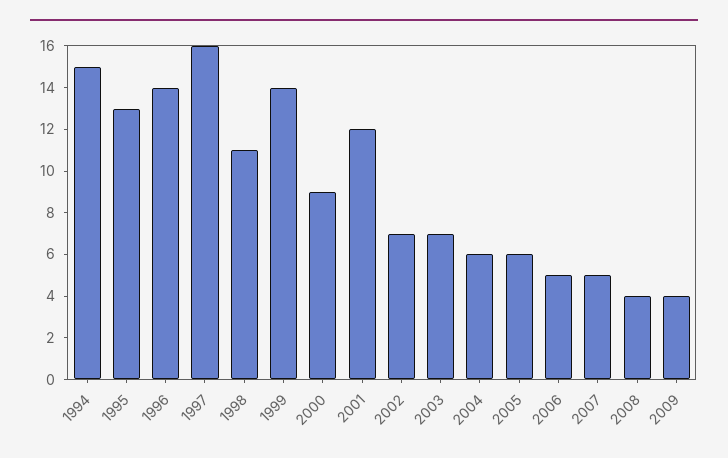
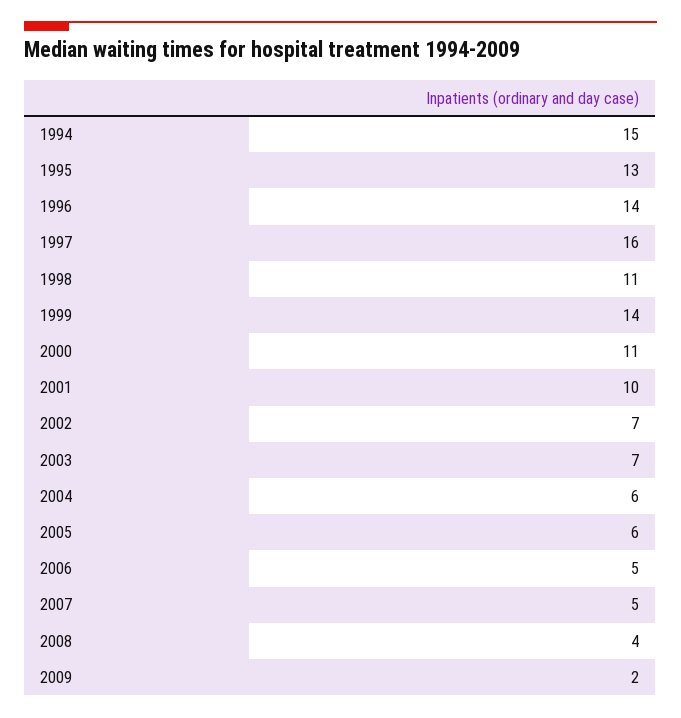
2000: 9 -> 11
2001: 12 -> 10
2009: 4 -> 2

